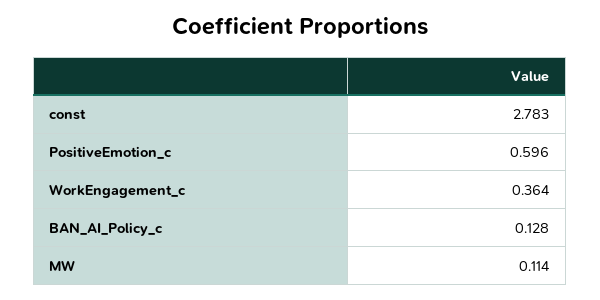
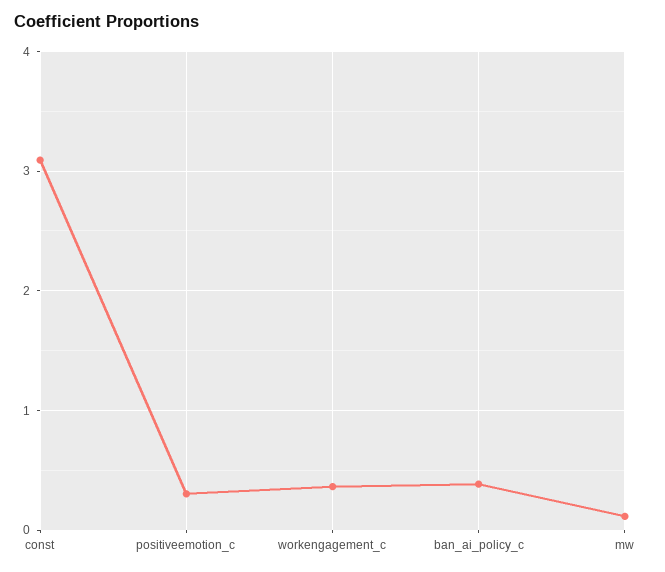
const: 2.783 -> 3.1
PositiveEmotion_c: 0.596 -> 0.3
BAN_AI_Policy_c: 0.128 -> 0.4

